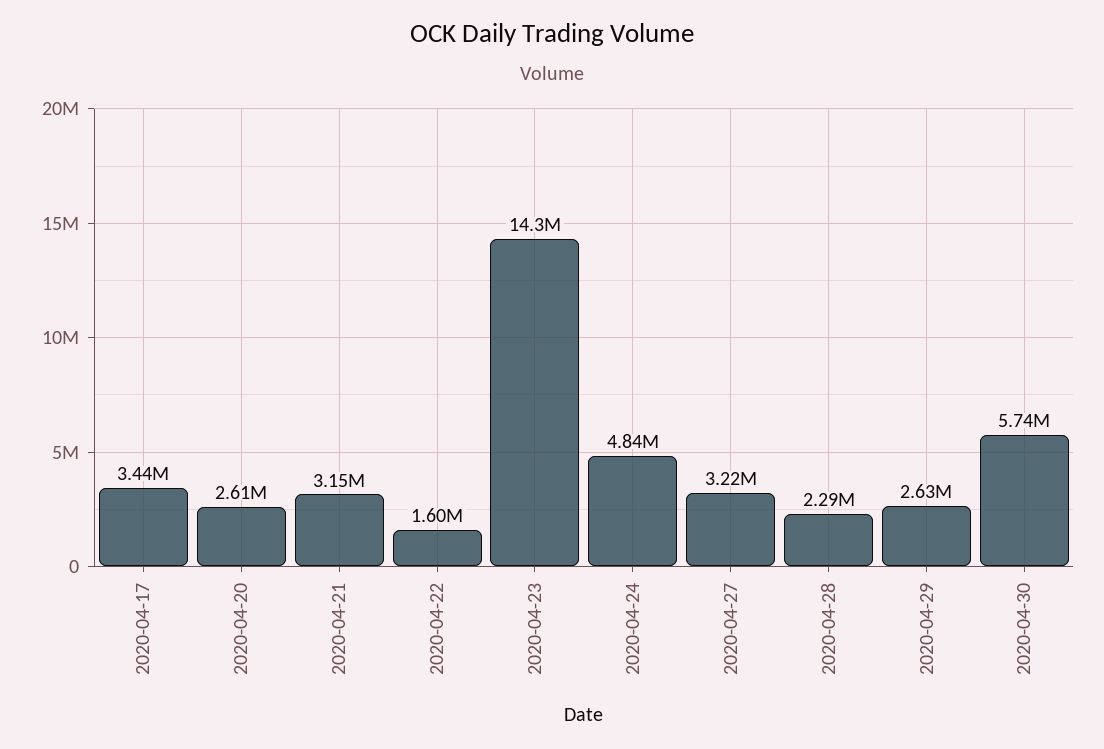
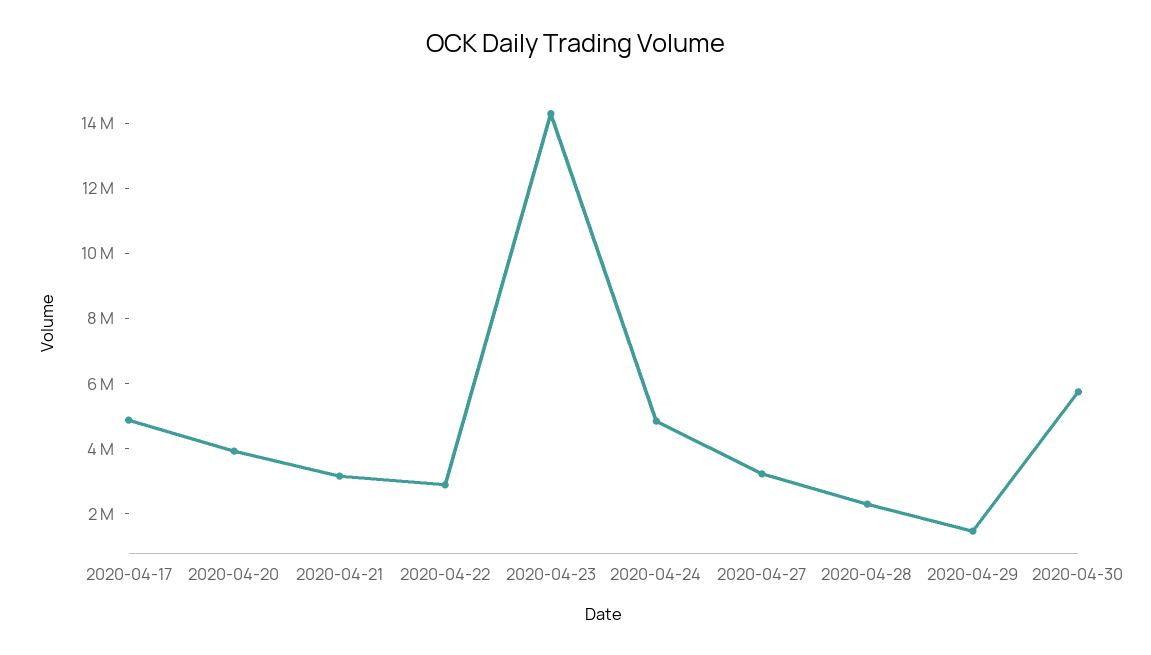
2020-04-17: 3440000 -> 5000000
2020-04-20: 2610000 -> 4000000
2020-04-22: 1600000 -> 3000000
2020-04-29: 2630000 -> 1500000

